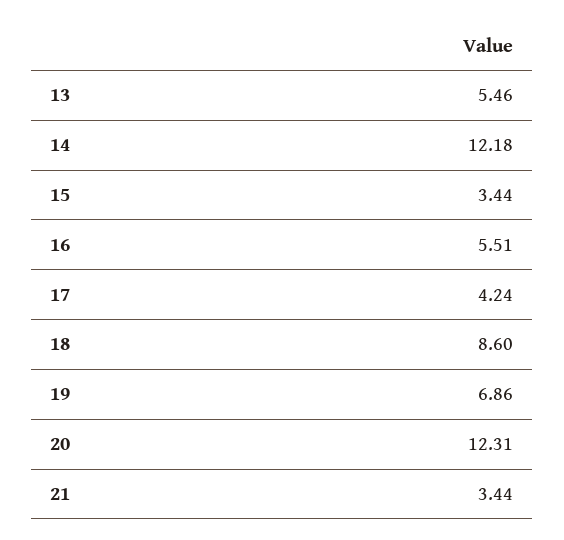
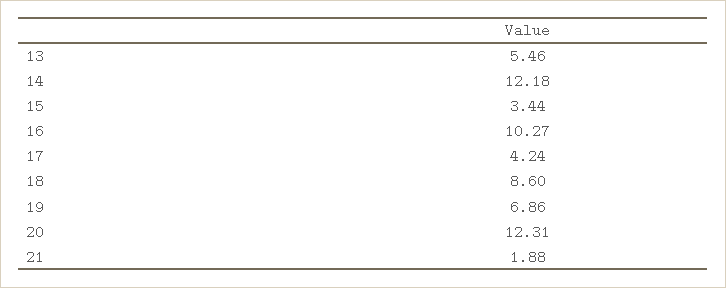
16: 5.51 -> 10.27
21: 3.44 -> 1.88

